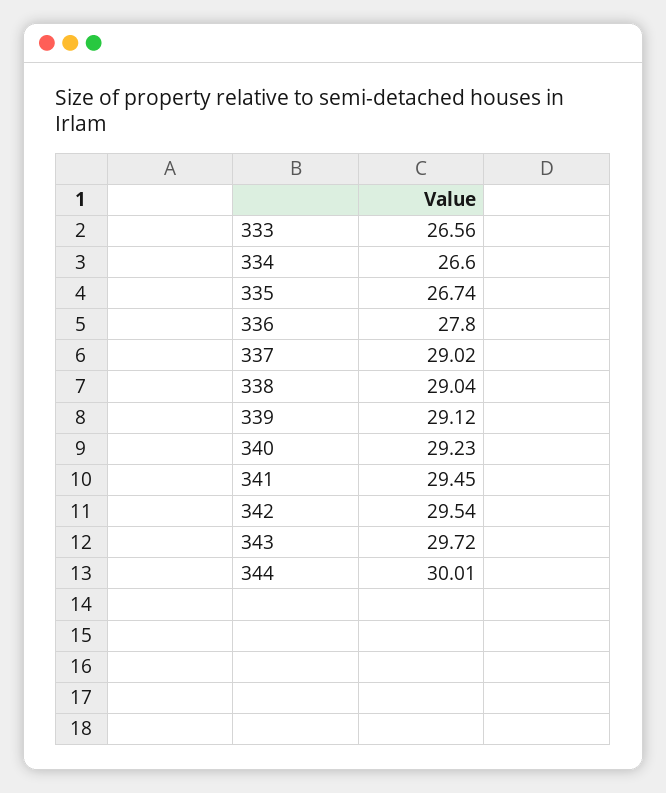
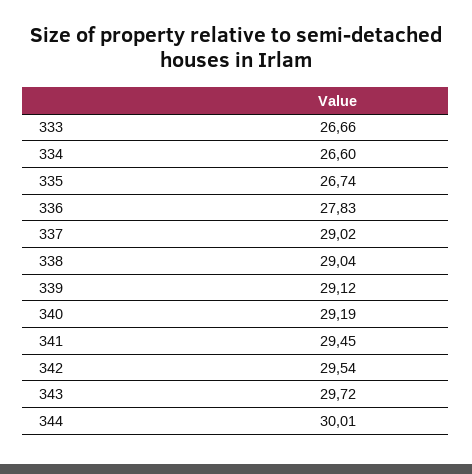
333: 26.56 -> 26.66
336: 27.8 -> 27.83
340: 29.23 -> 29.19

